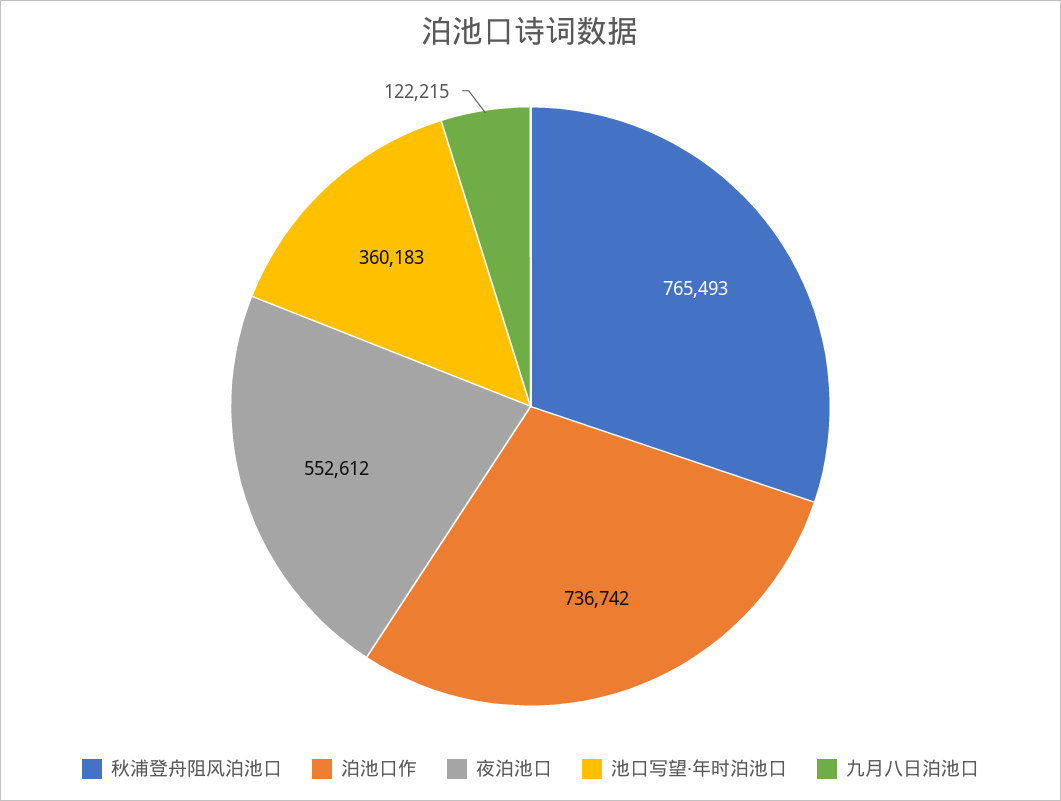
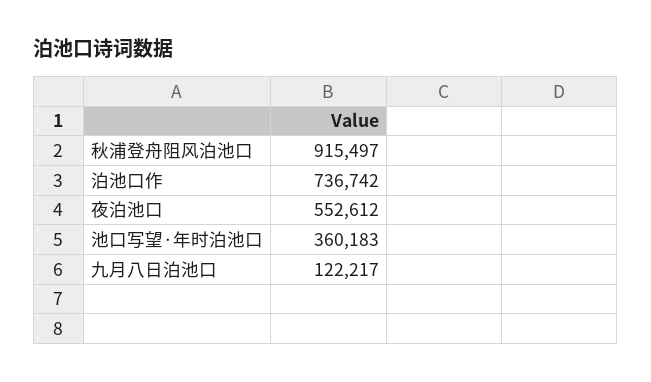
秋浦登舟阻风泊池口: 765493 -> 915497
九月八日泊池口: 122215 -> 122217

